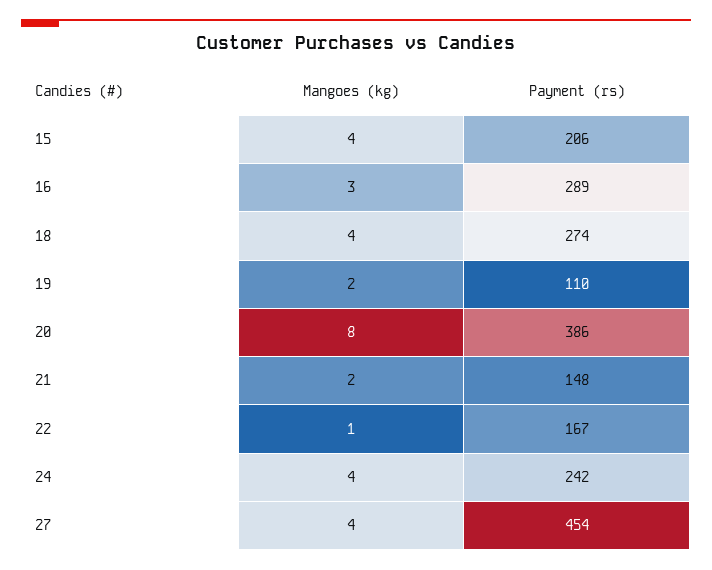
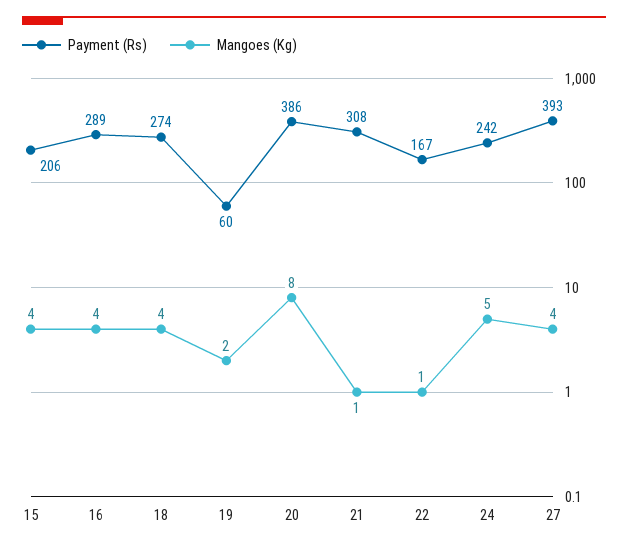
Mangoes (kg), 16: 3 -> 4
Payment (rs), 19: 110 -> 60
Mangoes (kg), 21: 2 -> 1
Payment (rs), 21: 148 -> 308
Mangoes (kg), 24: 4 -> 5
Payment (rs), 27: 454 -> 393

